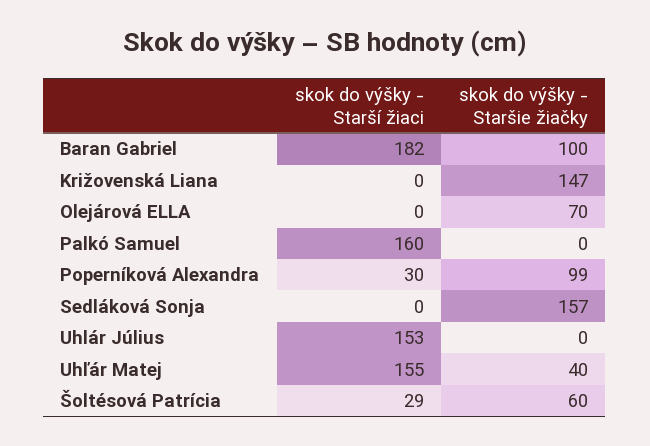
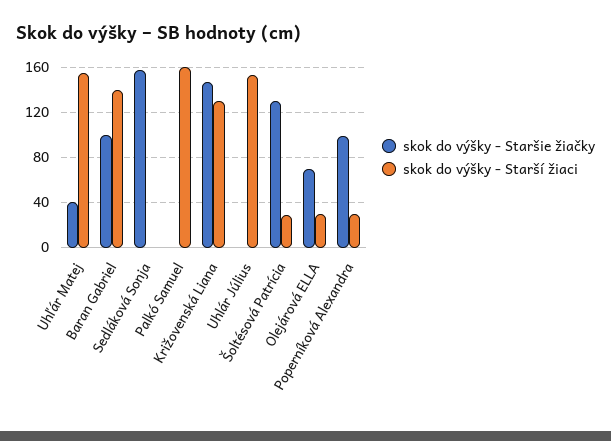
skok do výšky - Starší žiaci, Baran Gabriel: 182 -> 140
skok do výšky - Starší žiaci, Križovenská Liana: 0 -> 130
skok do výšky - Starší žiaci, Olejárová ELLA: 0 -> 30
skok do výšky - Staršie žiačky, Šoltésová Patrícia: 60 -> 130

